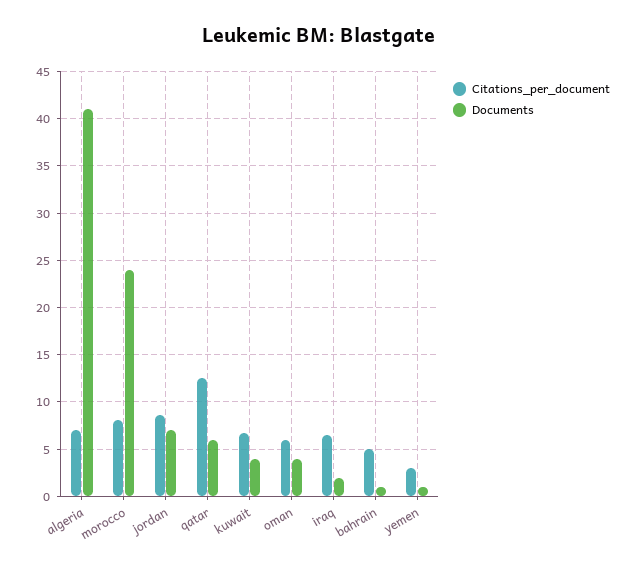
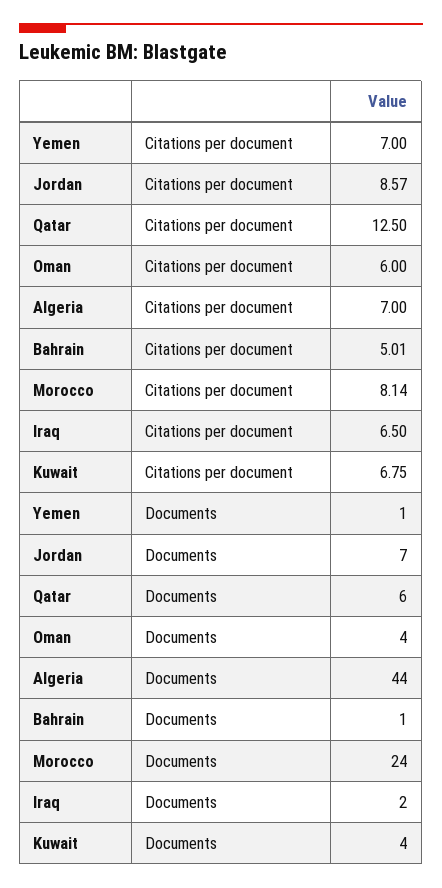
Documents, algeria: 41 -> 44
Citations_per_document, yemen: 3 -> 7

